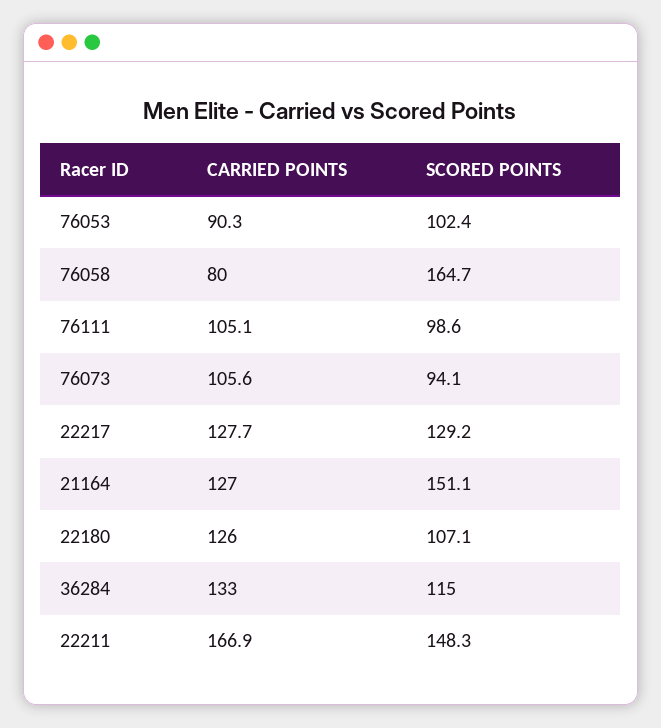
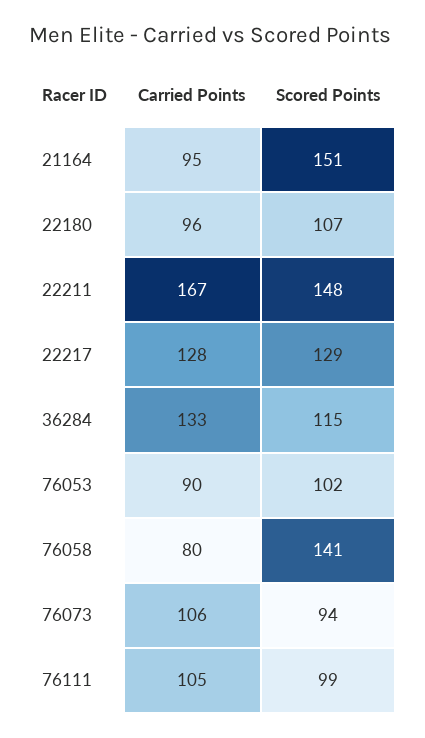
SCORED POINTS, 76058: 164.7 -> 141
CARRIED POINTS, 21164: 127 -> 95
CARRIED POINTS, 22180: 126 -> 96

